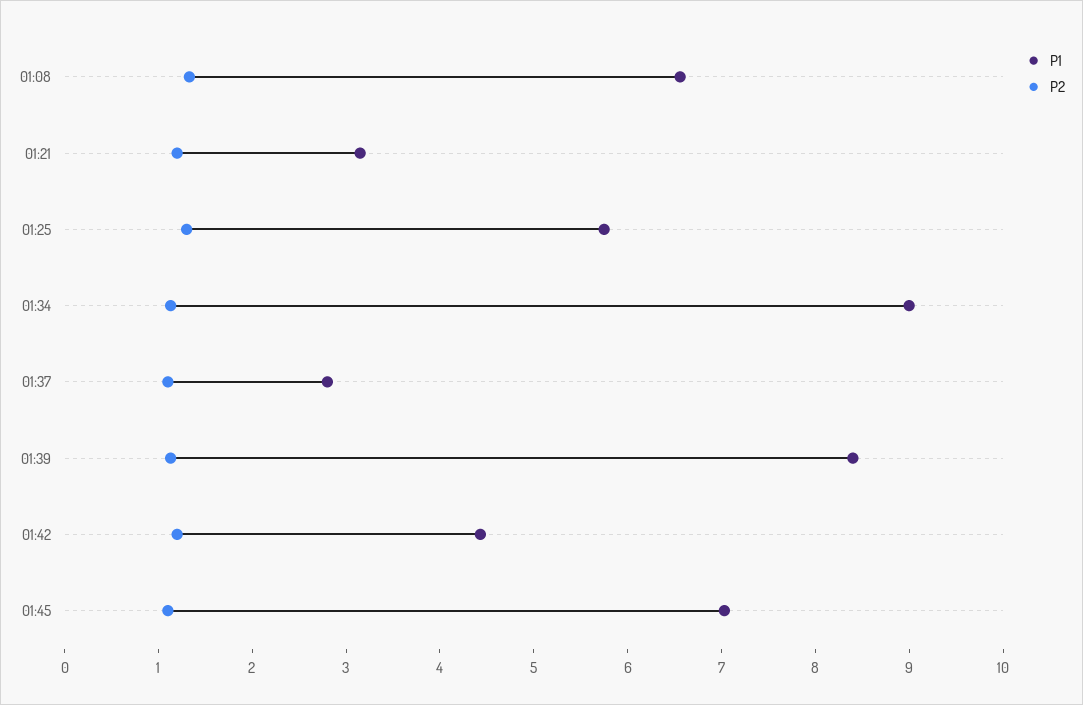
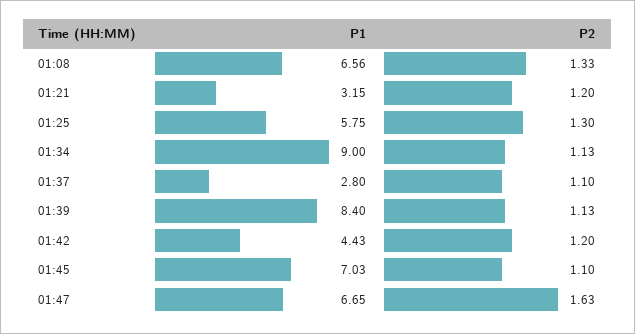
P1, 01:47: none -> 6.65
P2, 01:47: none -> 1.63

